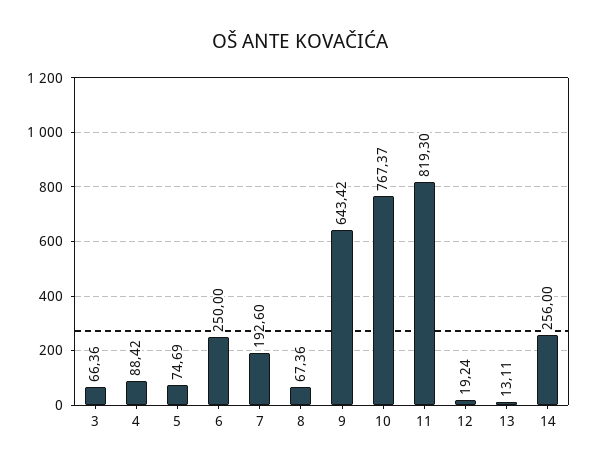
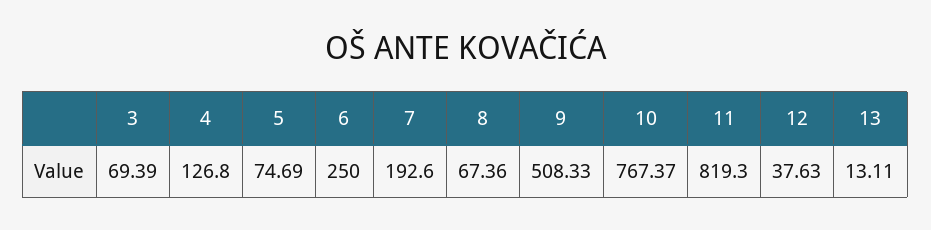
3: 66.36 -> 69.39
4: 88.42 -> 126.8
9: 643.42 -> 508.33
12: 19.24 -> 37.63
14: 256 -> none

